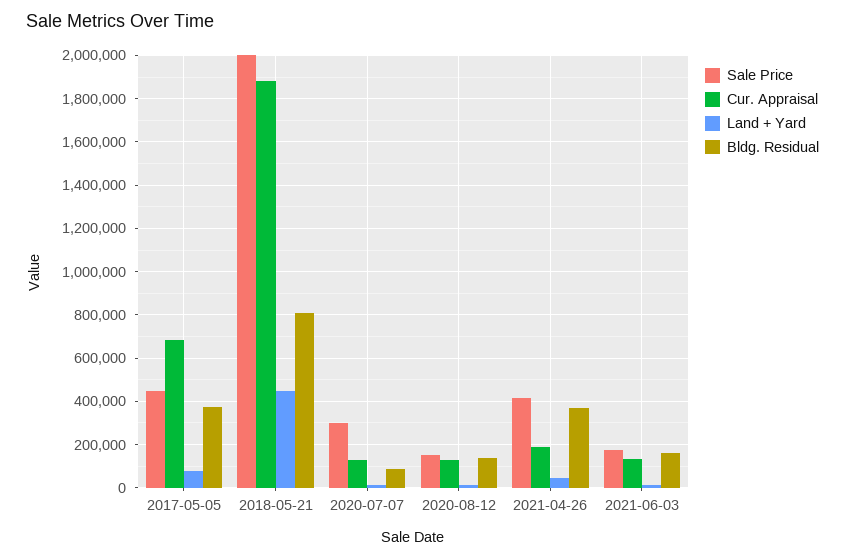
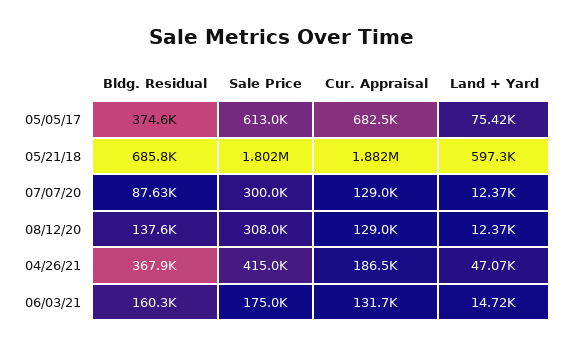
Sale Price, 2017-05-05: 450000 -> 613000
Sale Price, 2018-05-21: 2000000 -> 1802000
Land + Yard, 2018-05-21: 450000 -> 597300
Bldg. Residual, 2018-05-21: 800000 -> 685800
Sale Price, 2020-08-12: 150000 -> 308000

